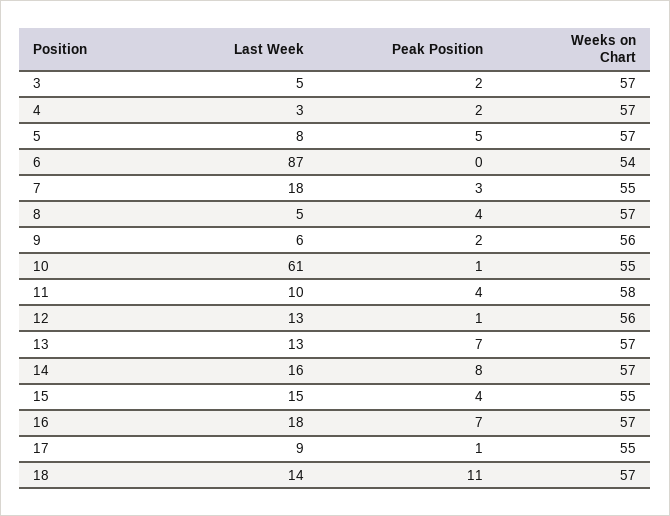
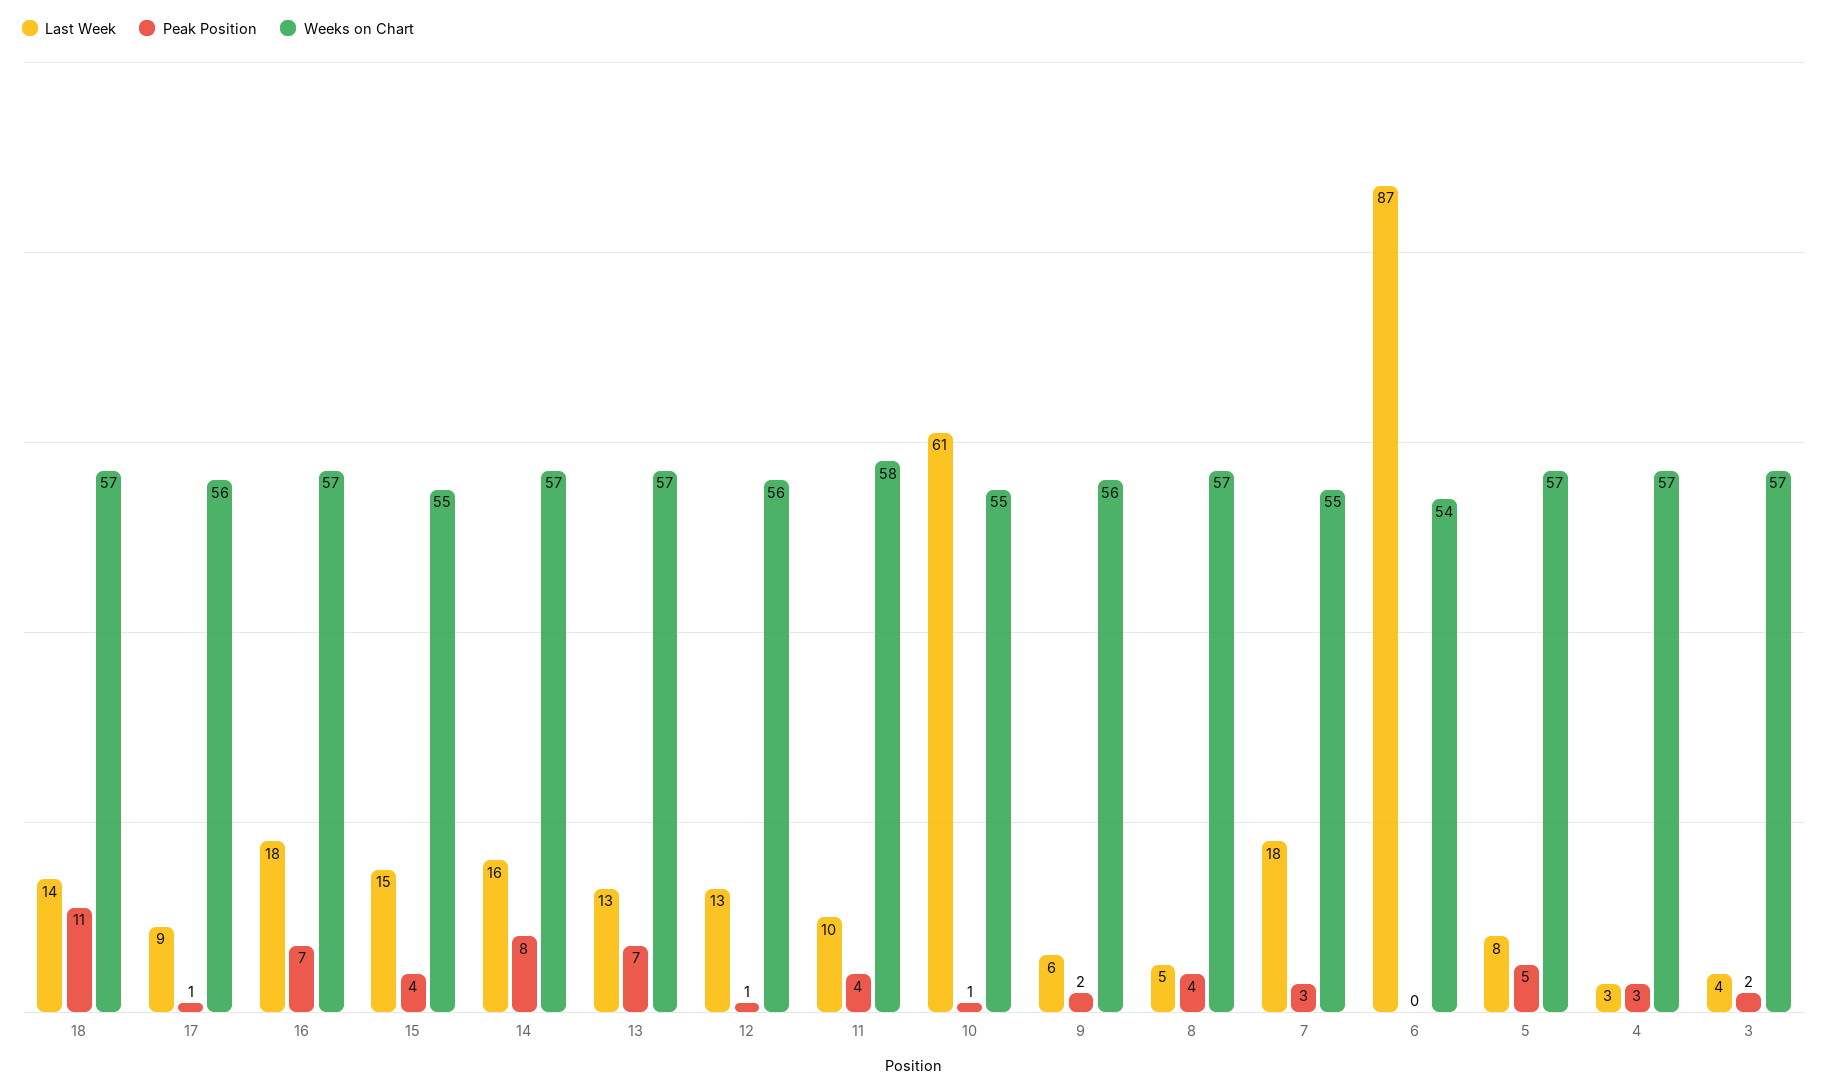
Last Week, 3: 5 -> 4
Peak Position, 4: 2 -> 3
Weeks on Chart, 17: 55 -> 56

